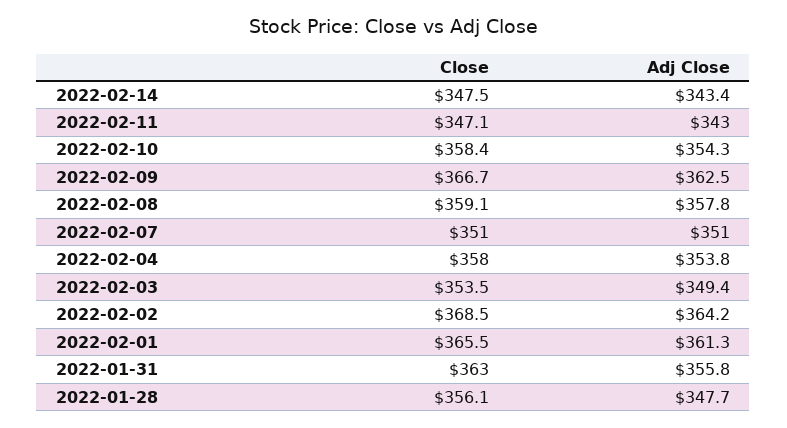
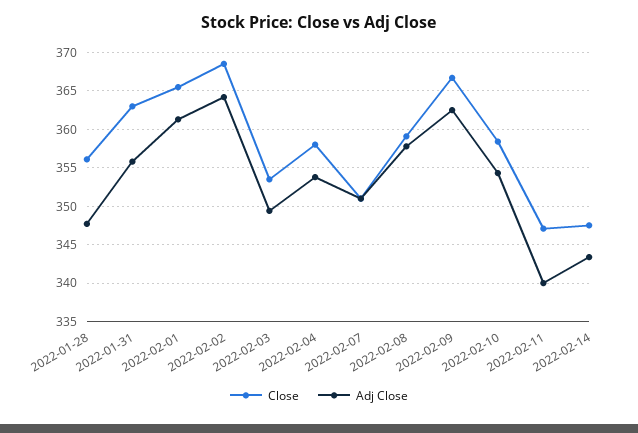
Adj Close, 2022-02-11: 343 -> 340

